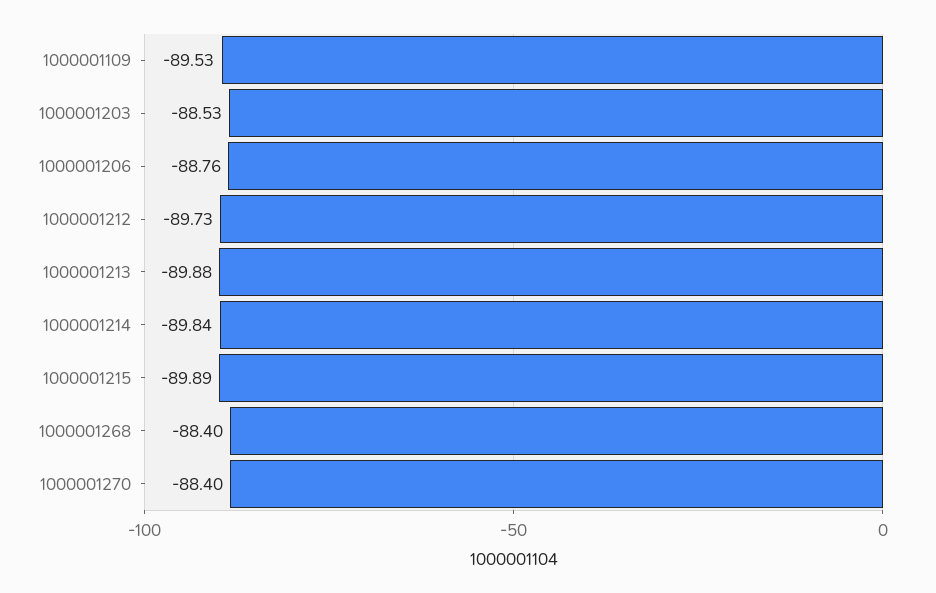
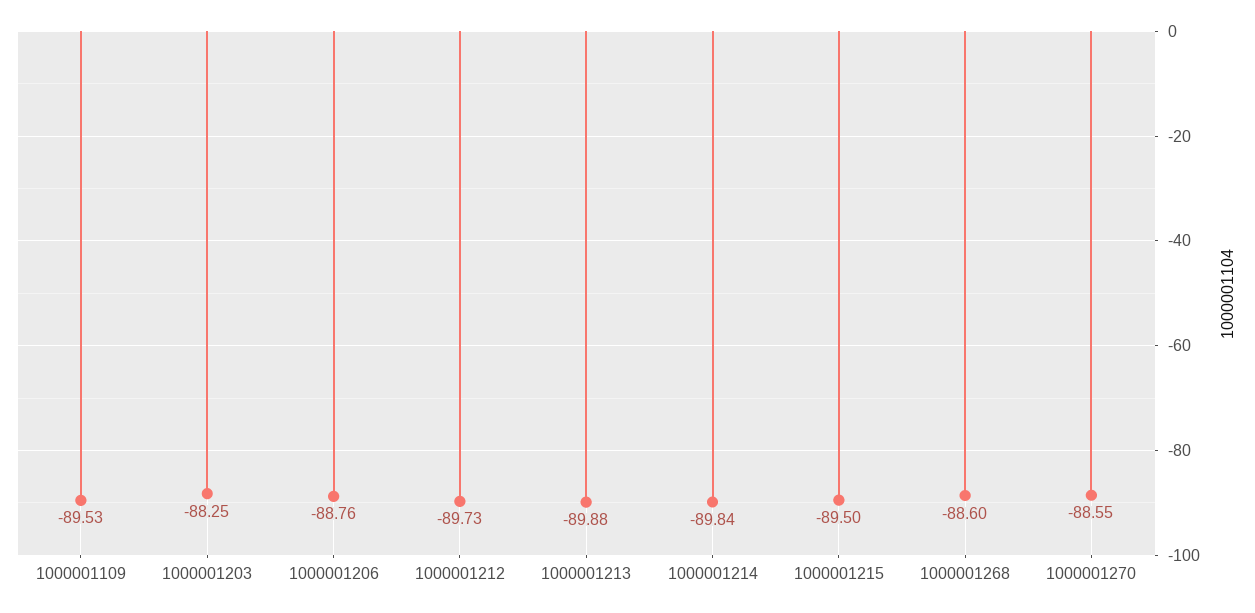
1000001203: -88.53 -> -88.25
1000001215: -89.89 -> -89.5
1000001268: -88.4 -> -88.6
1000001270: -88.4 -> -88.55

